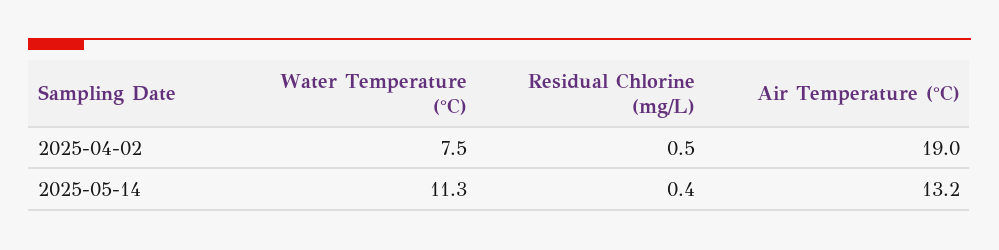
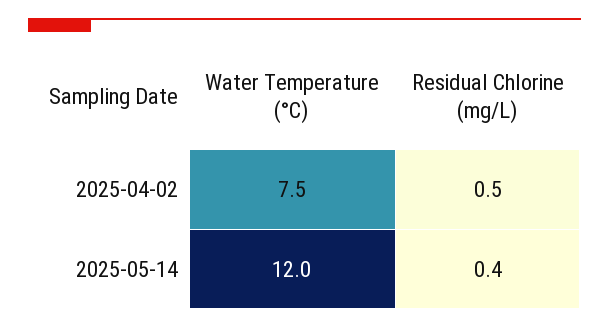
Air Temperature (°C), 2025-04-02: 19 -> none
Water Temperature (°C), 2025-05-14: 11.3 -> 12
Air Temperature (°C), 2025-05-14: 13.2 -> none

